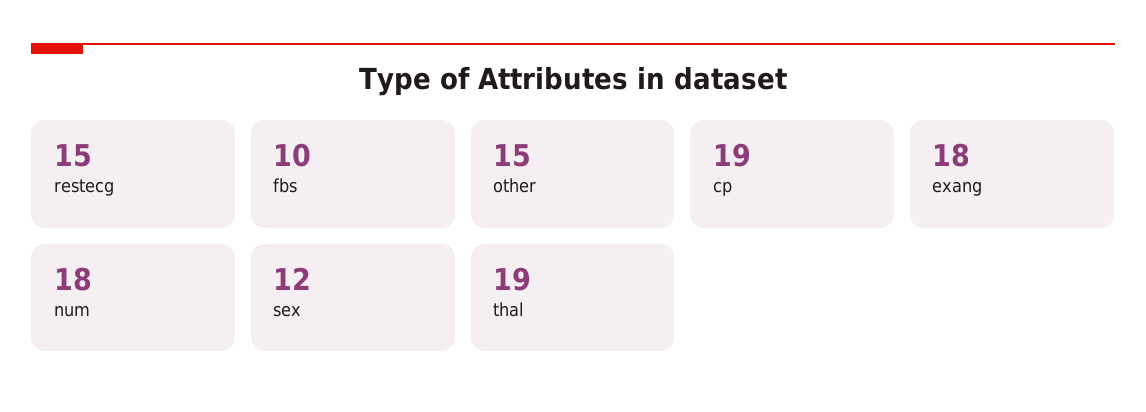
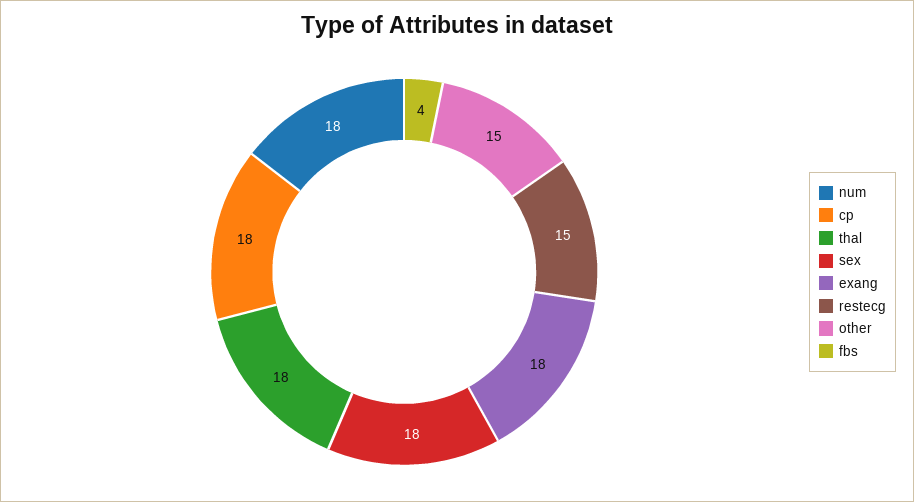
fbs: 10 -> 4
cp: 19 -> 18
sex: 12 -> 18
thal: 19 -> 18

